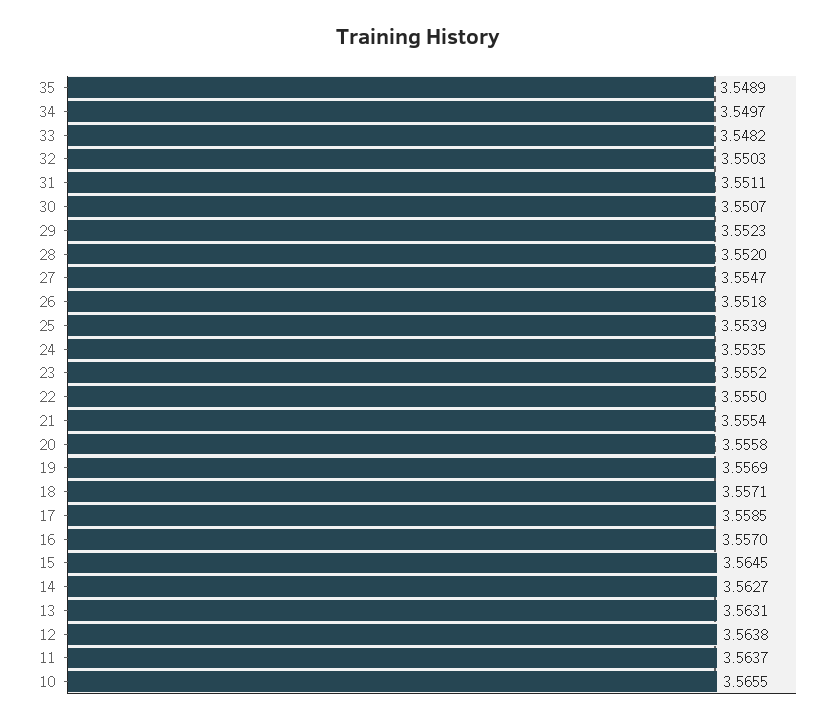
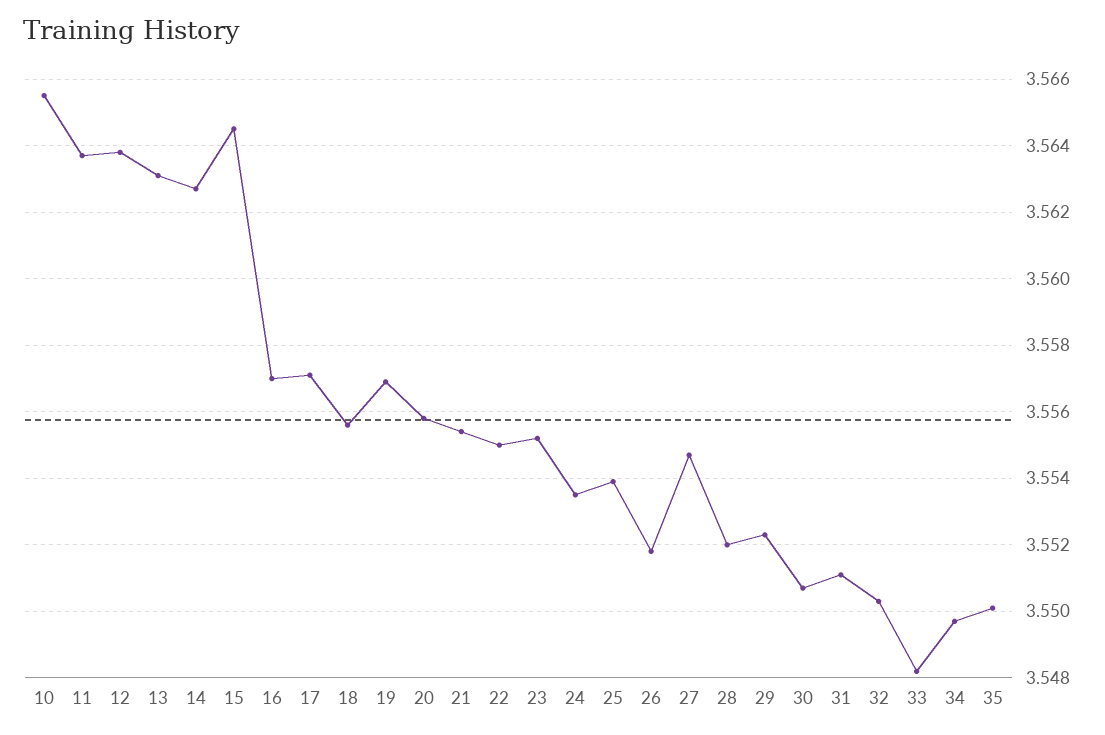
35: 3.5489 -> 3.55
18: 3.5571 -> 3.5555
17: 3.5585 -> 3.557

